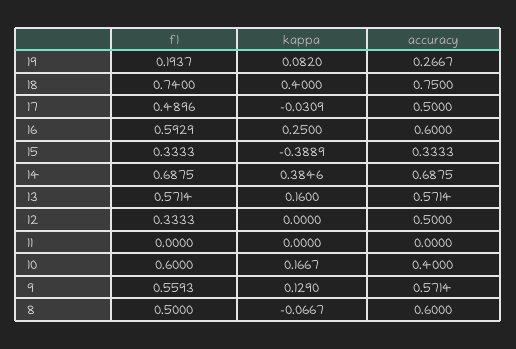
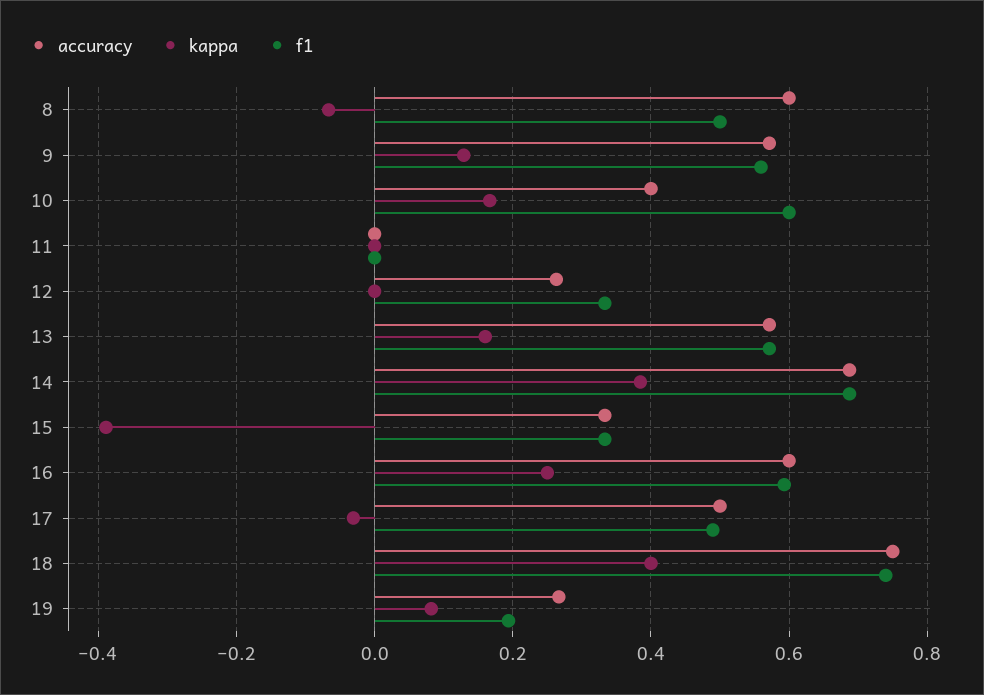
accuracy, 12: 0.5 -> 0.26

